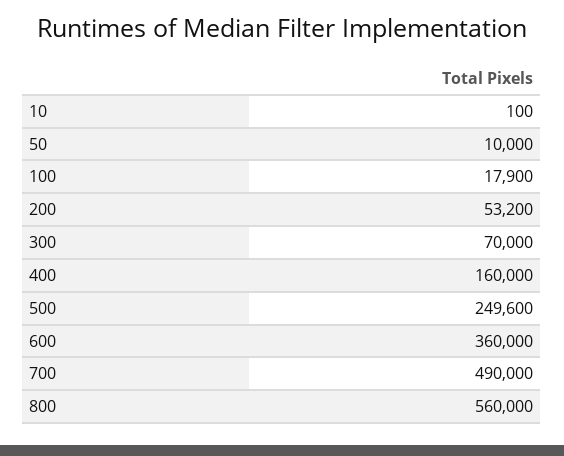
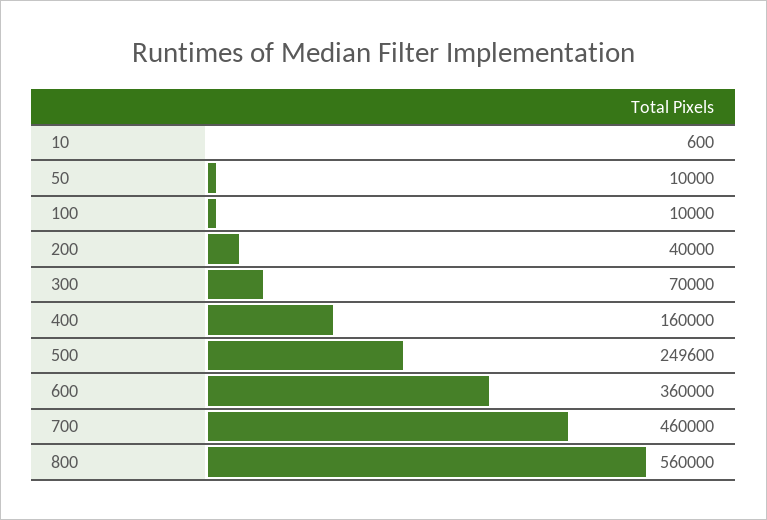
10: 100 -> 600
100: 17900 -> 10000
200: 53200 -> 40000
700: 490000 -> 460000

